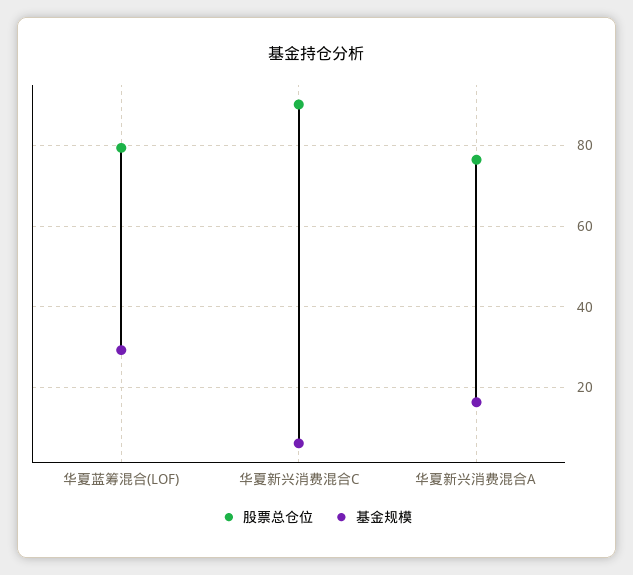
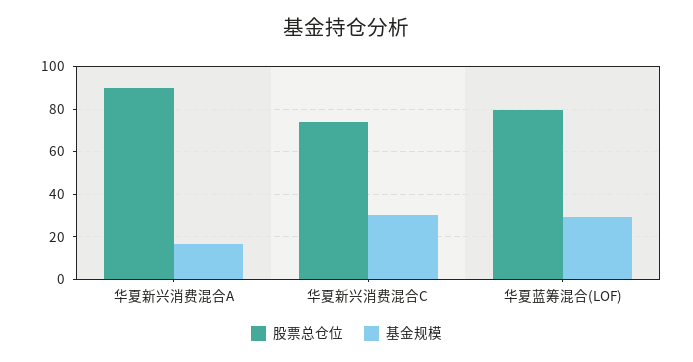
股票总仓位, 华夏新兴消费混合C: 90 -> 75
基金规模, 华夏新兴消费混合C: 6 -> 30
股票总仓位, 华夏新兴消费混合A: 76 -> 90

